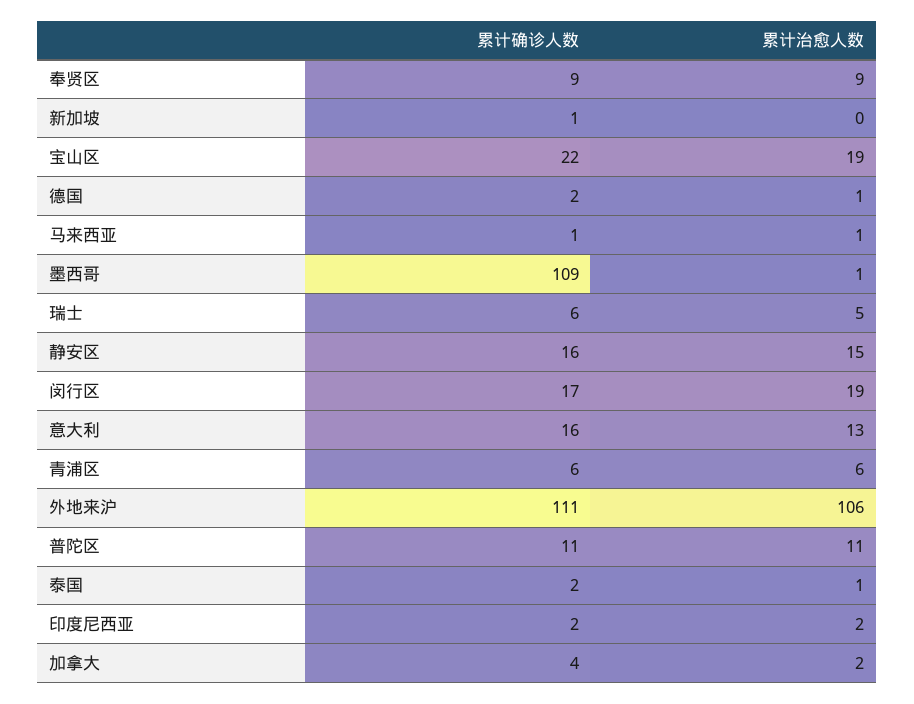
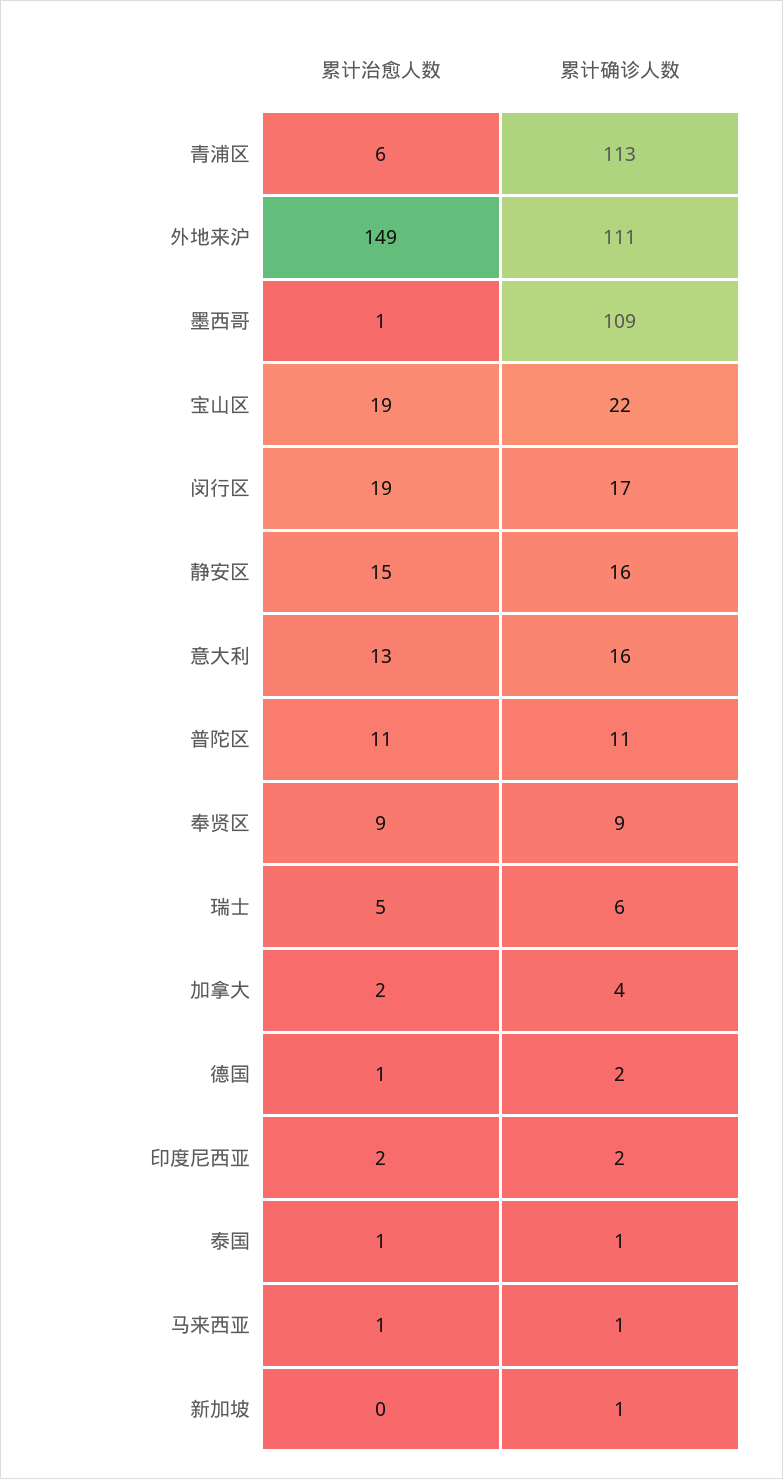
累计确诊人数, 青浦区: 6 -> 113
累计治愈人数, 外地来沪: 106 -> 149
累计确诊人数, 泰国: 2 -> 1

